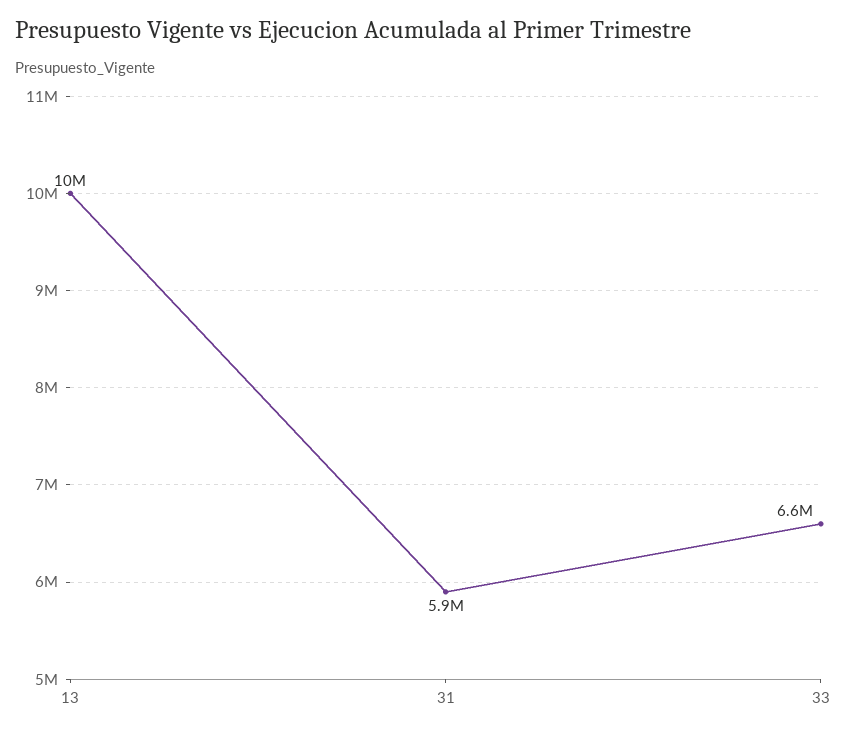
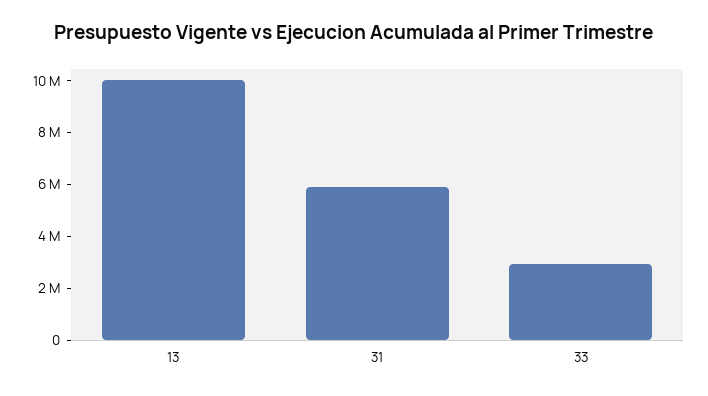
33: 6600000 -> 3000000

